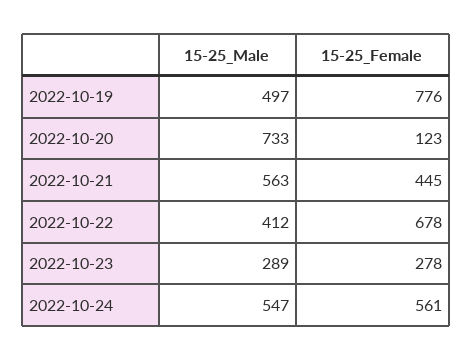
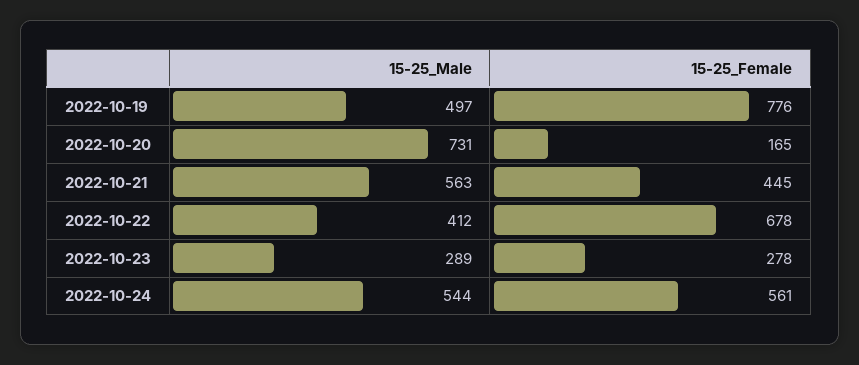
15-25_Male, 2022-10-20: 733 -> 731
15-25_Female, 2022-10-20: 123 -> 165
15-25_Male, 2022-10-24: 547 -> 544

